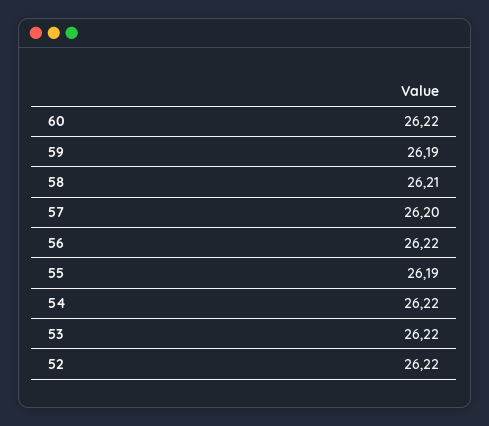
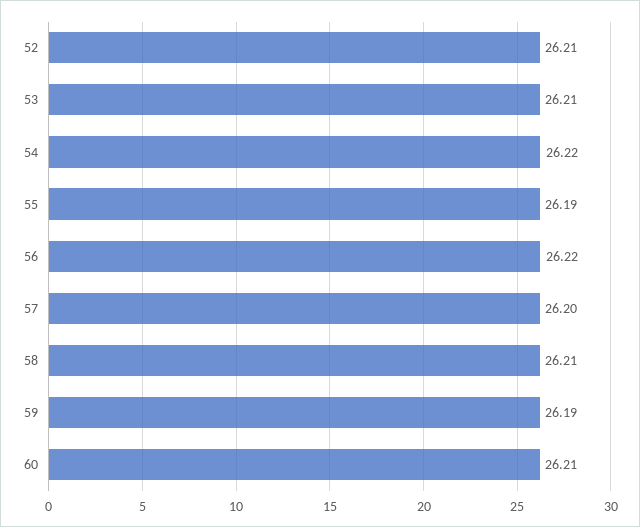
60: 26.22 -> 26.21
53: 26.22 -> 26.21
52: 26.22 -> 26.21

